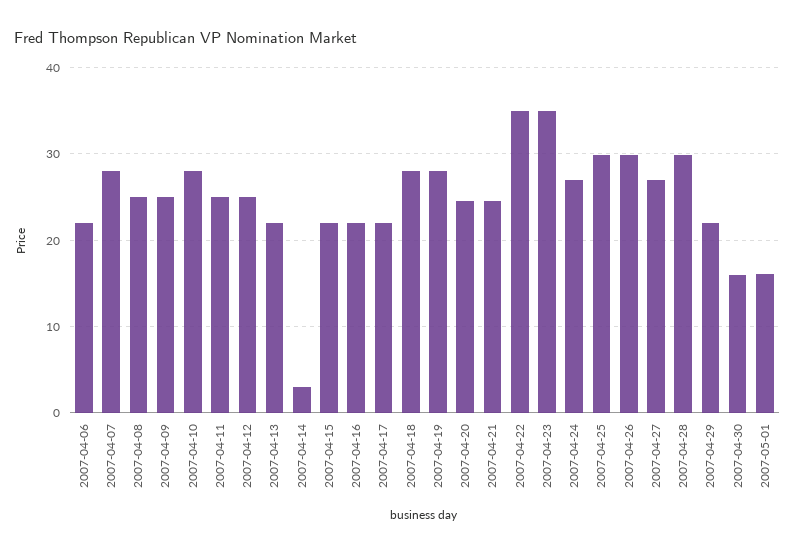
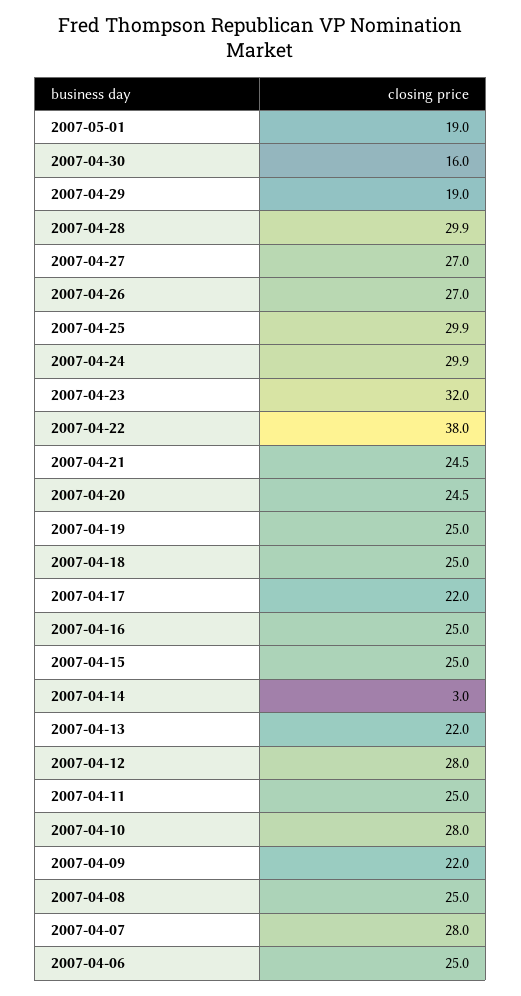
2007-04-06: 22 -> 25
2007-04-09: 25 -> 22
2007-04-12: 25 -> 28
2007-04-15: 22 -> 25
2007-04-16: 22 -> 25
2007-04-18: 28 -> 25
2007-04-19: 28 -> 25
2007-04-22: 35 -> 38
2007-04-23: 35 -> 32
2007-04-24: 27 -> 29.9
2007-04-26: 30 -> 27
2007-04-29: 22 -> 19
2007-05-01: 16 -> 19

